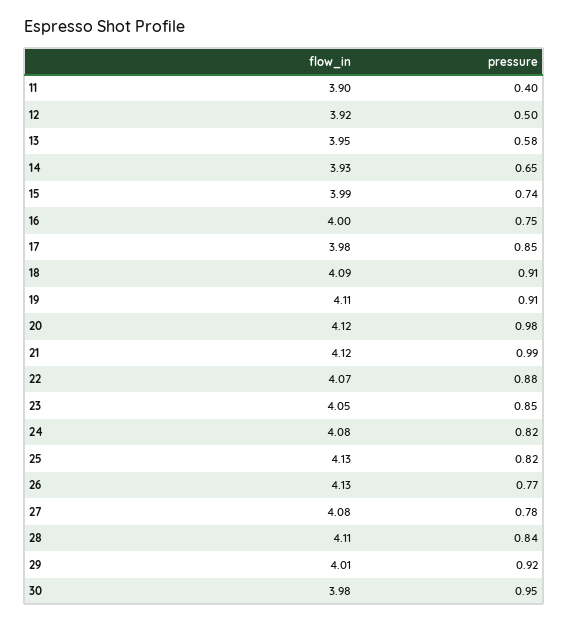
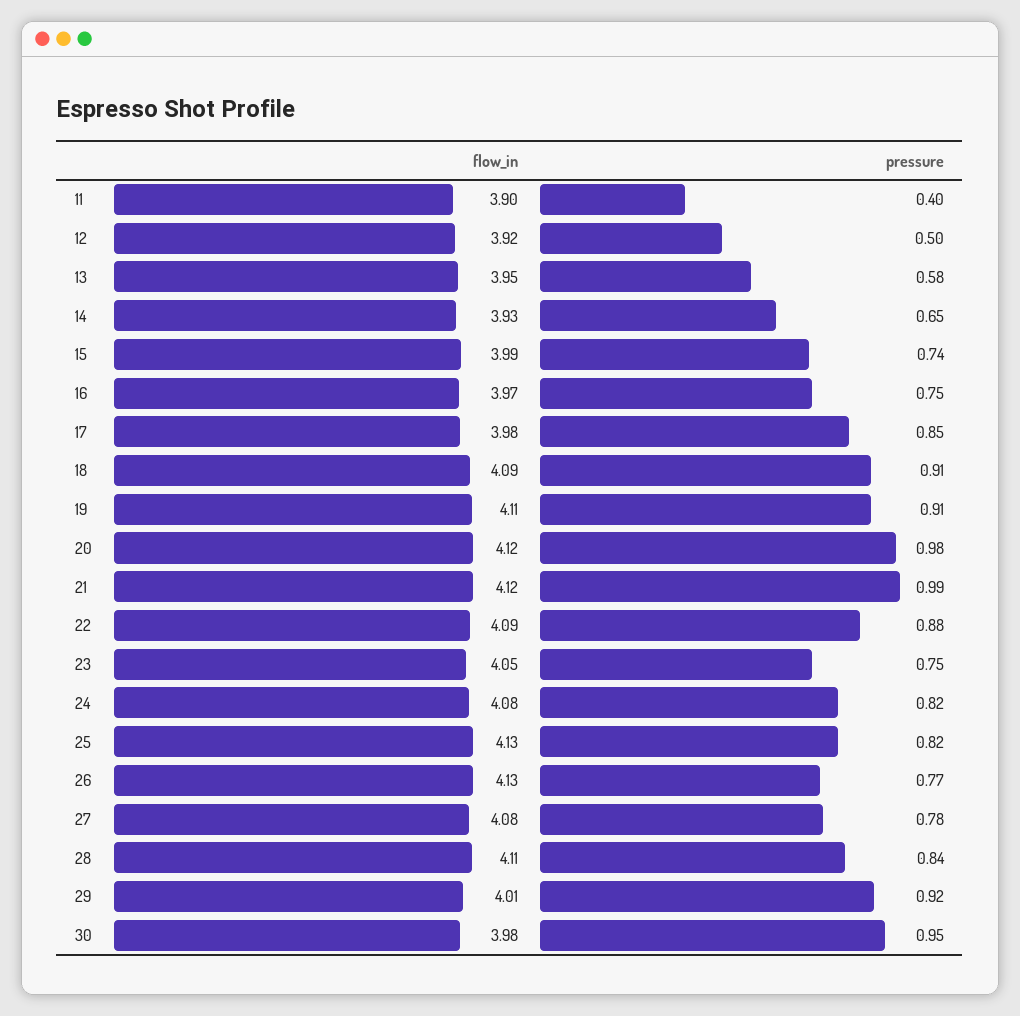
flow_in, 16: 4 -> 3.97
flow_in, 22: 4.07 -> 4.09
pressure, 23: 0.85 -> 0.75

